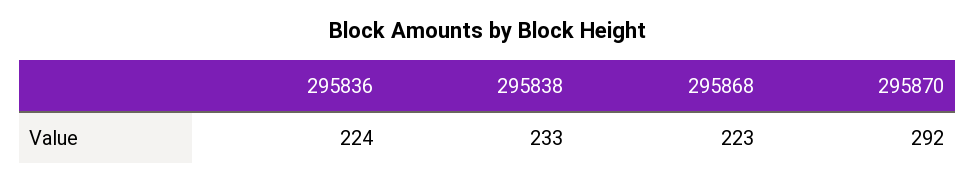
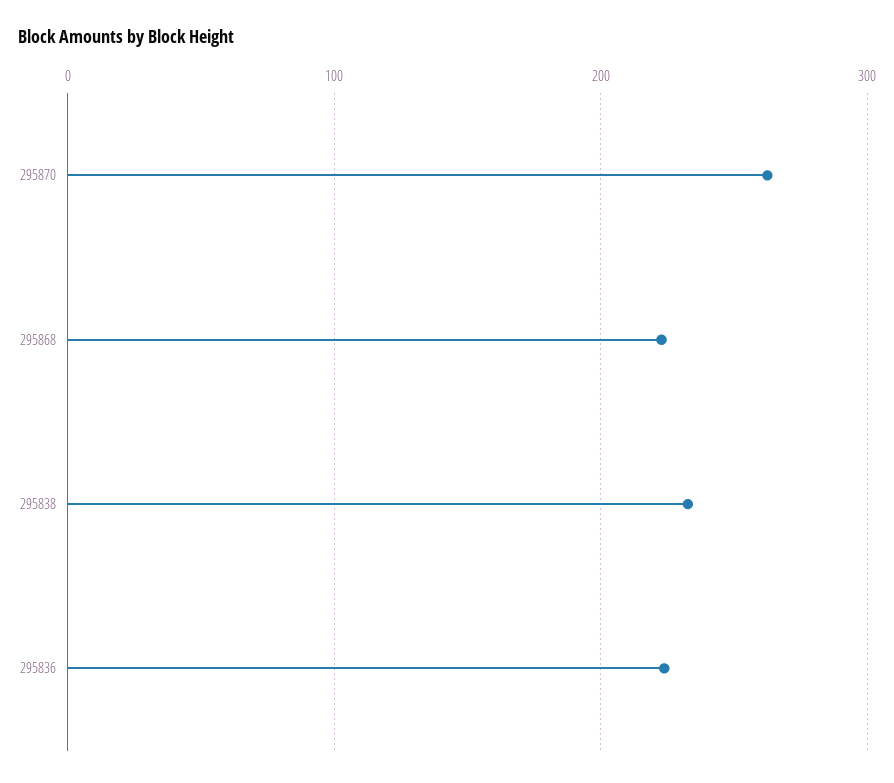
295870: 292 -> 260

